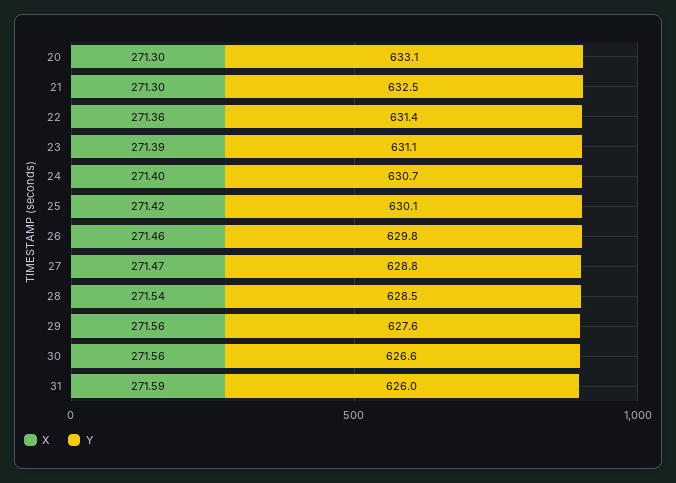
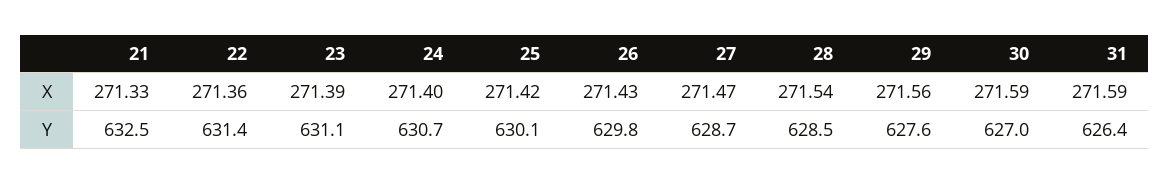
X, 20: 271.3 -> none
Y, 20: 633.1 -> none
X, 21: 271.3 -> 271.33
X, 26: 271.46 -> 271.43
Y, 27: 628.8 -> 628.7
X, 30: 271.56 -> 271.59
Y, 30: 626.6 -> 627
Y, 31: 626 -> 626.4

